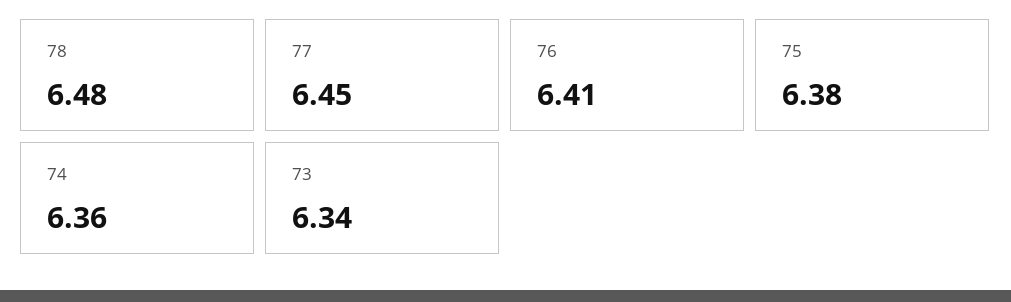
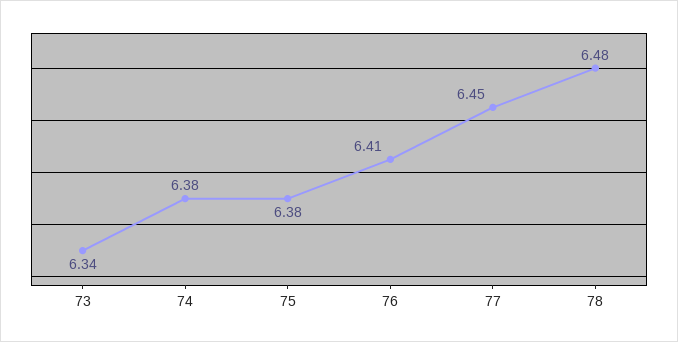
74: 6.36 -> 6.38

